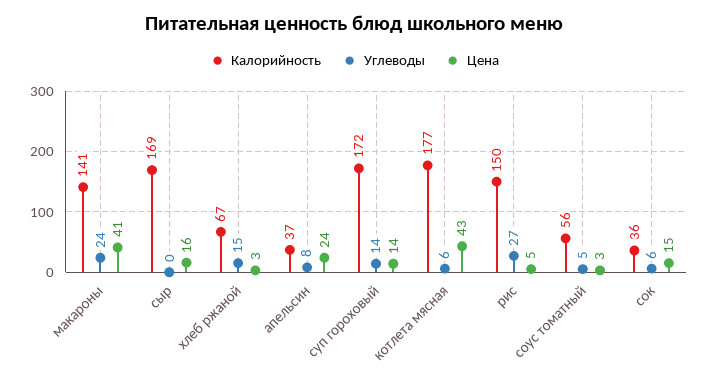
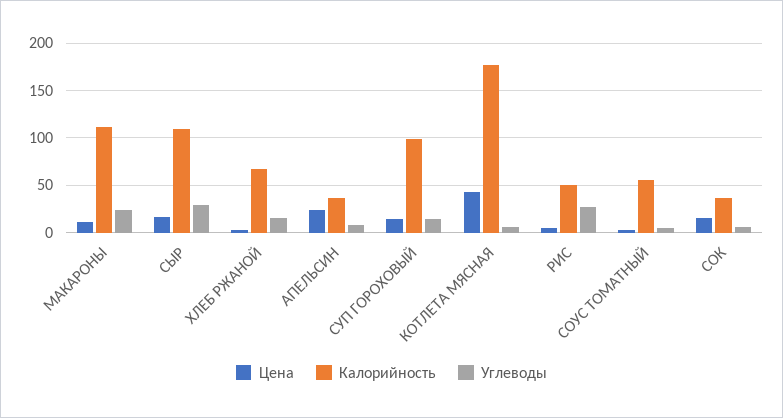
Калорийность, макароны: 141 -> 110
Цена, макароны: 41 -> 10
Калорийность, сыр: 169 -> 110
Углеводы, сыр: 0 -> 30
Калорийность, суп гороховый: 172 -> 100
Калорийность, рис: 150 -> 50

